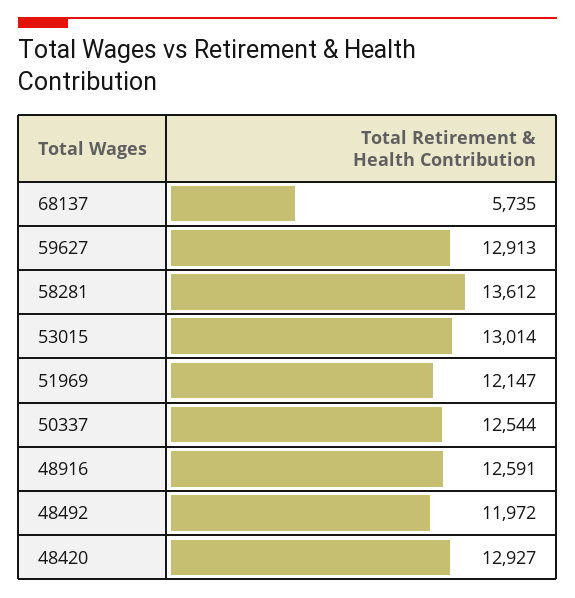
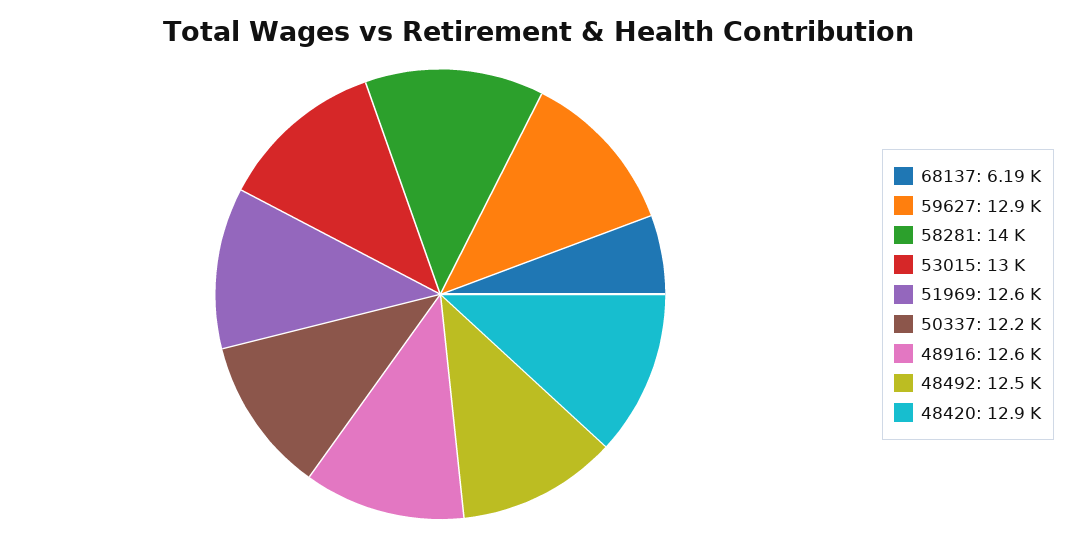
68137: 5735 -> 6190
58281: 13612 -> 14000
51969: 12147 -> 12600
50337: 12544 -> 12200
48492: 11972 -> 12500

